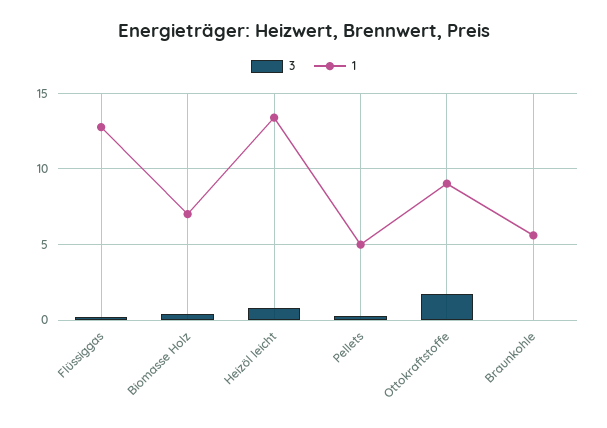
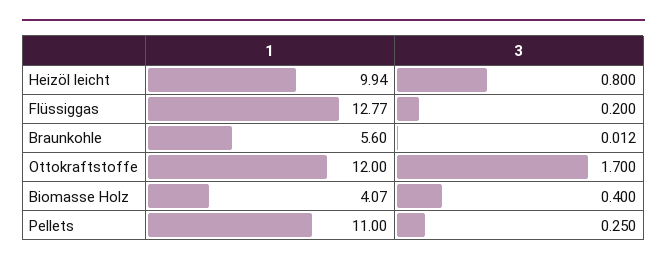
1, Biomasse Holz: 7 -> 4.07
1, Heizöl leicht: 13.5 -> 9.94
1, Pellets: 5 -> 11
1, Ottokraftstoffe: 9 -> 12

